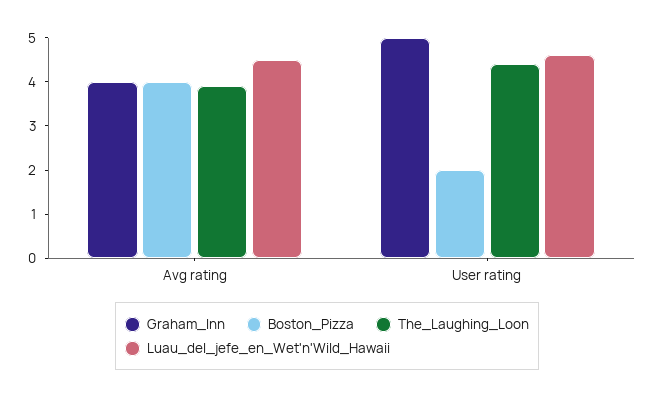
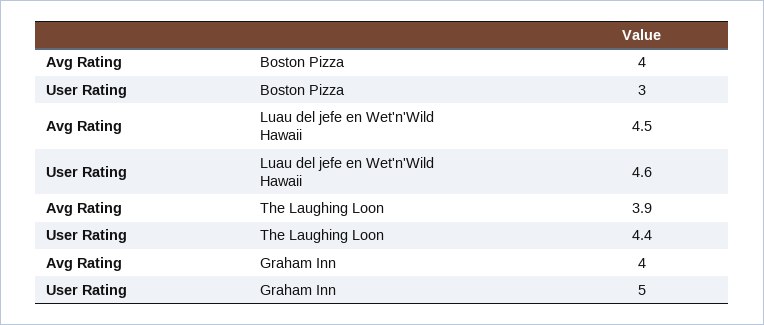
Boston_Pizza, User rating: 2 -> 3

